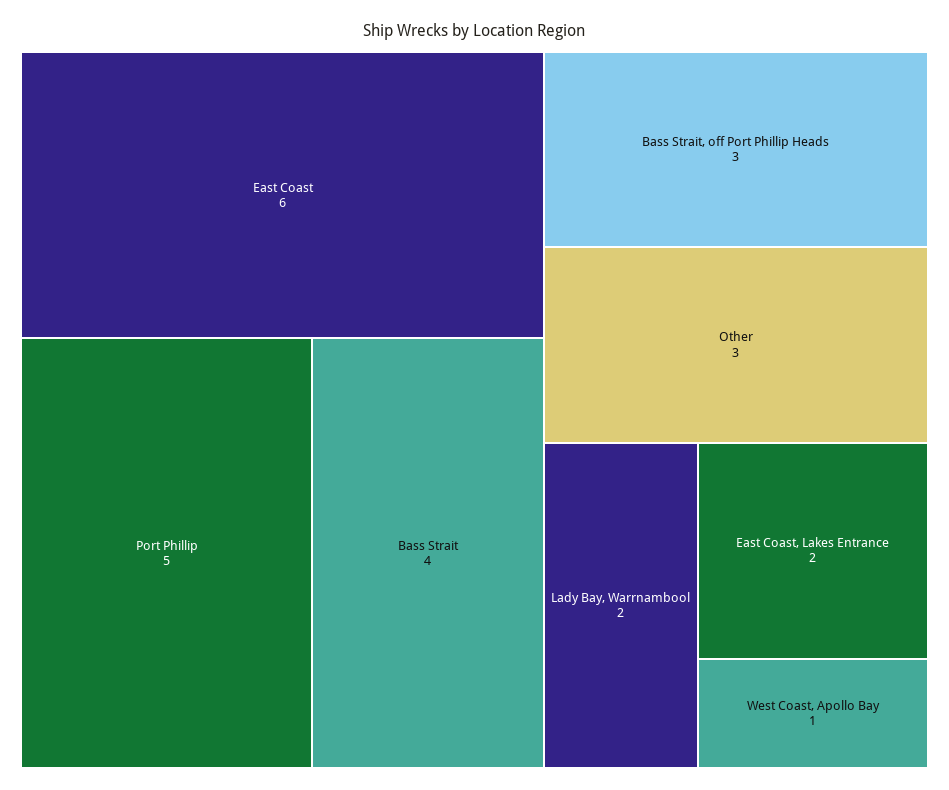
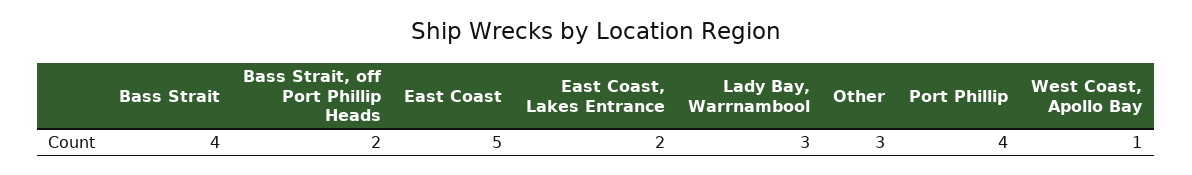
East Coast: 6 -> 5
Port Phillip: 5 -> 4
Bass Strait, off Port Phillip Heads: 3 -> 2
Lady Bay, Warrnambool: 2 -> 3

